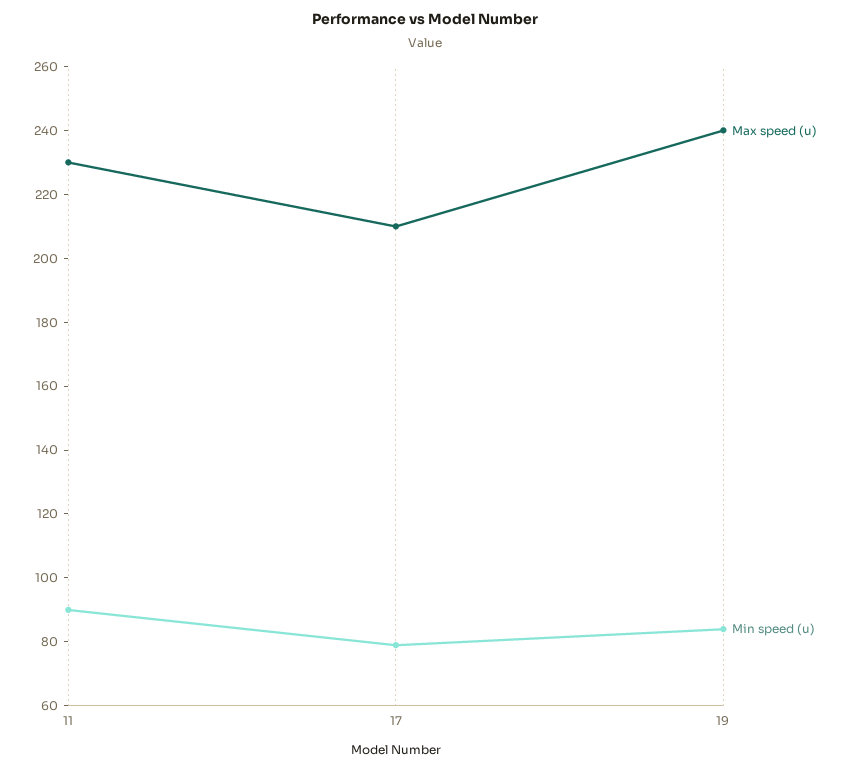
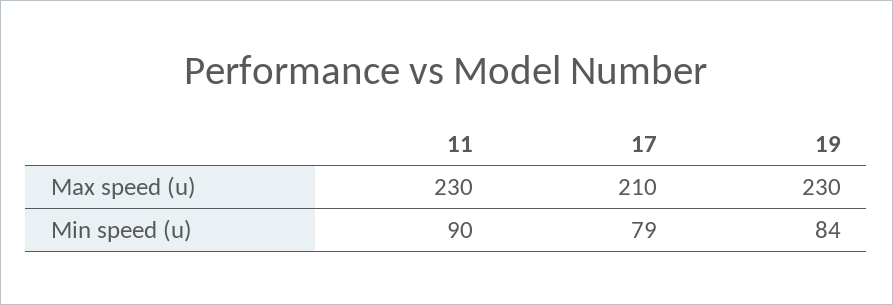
Max speed (u), 19: 240 -> 230

